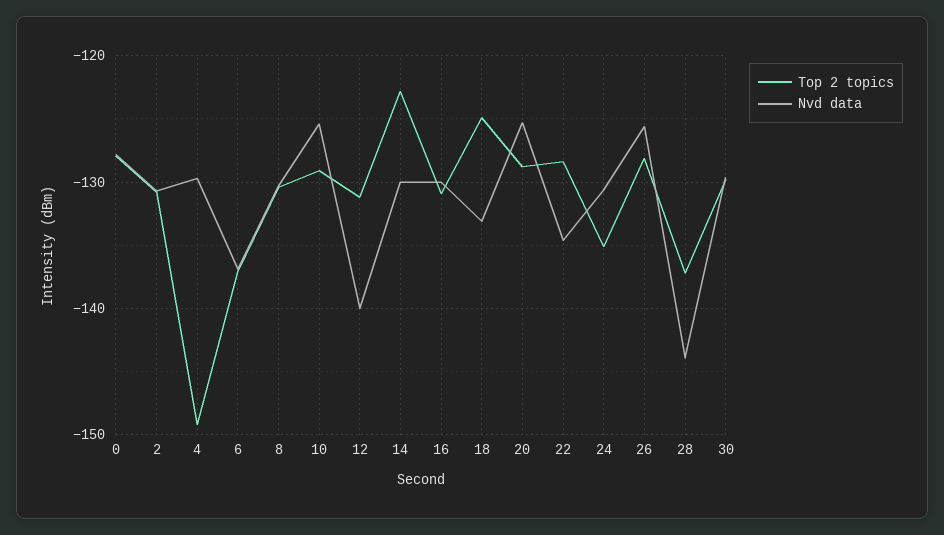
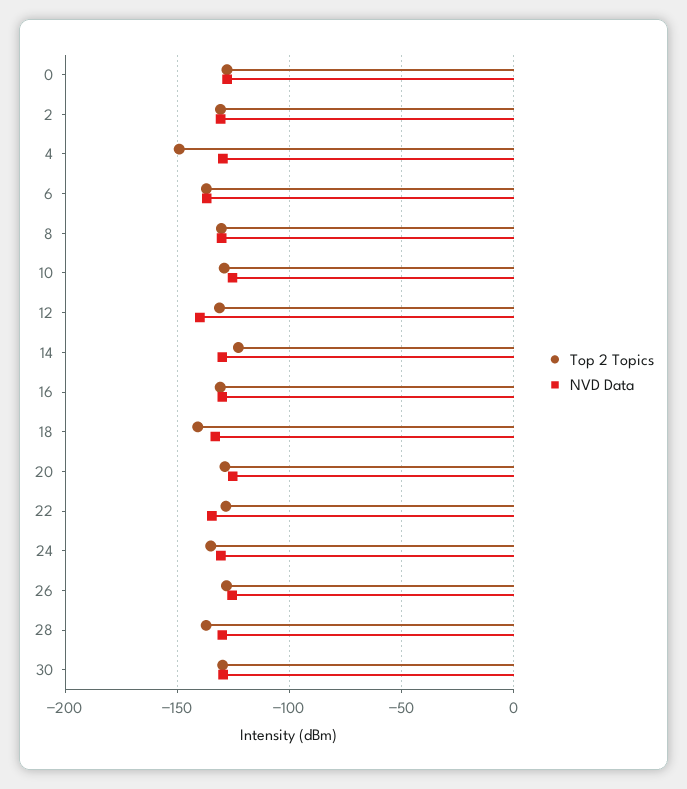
Top 2 topics, 18: -125 -> -140
Nvd data, 28: -144 -> -130

